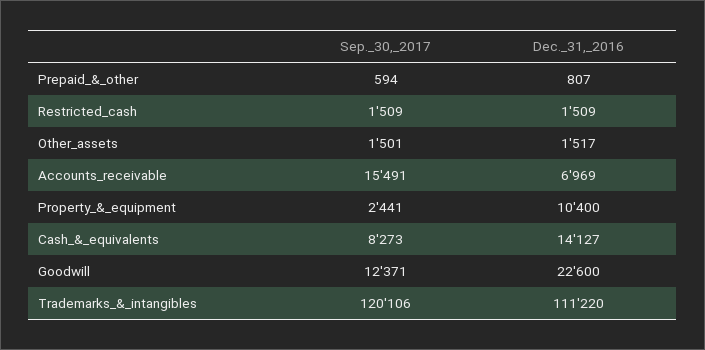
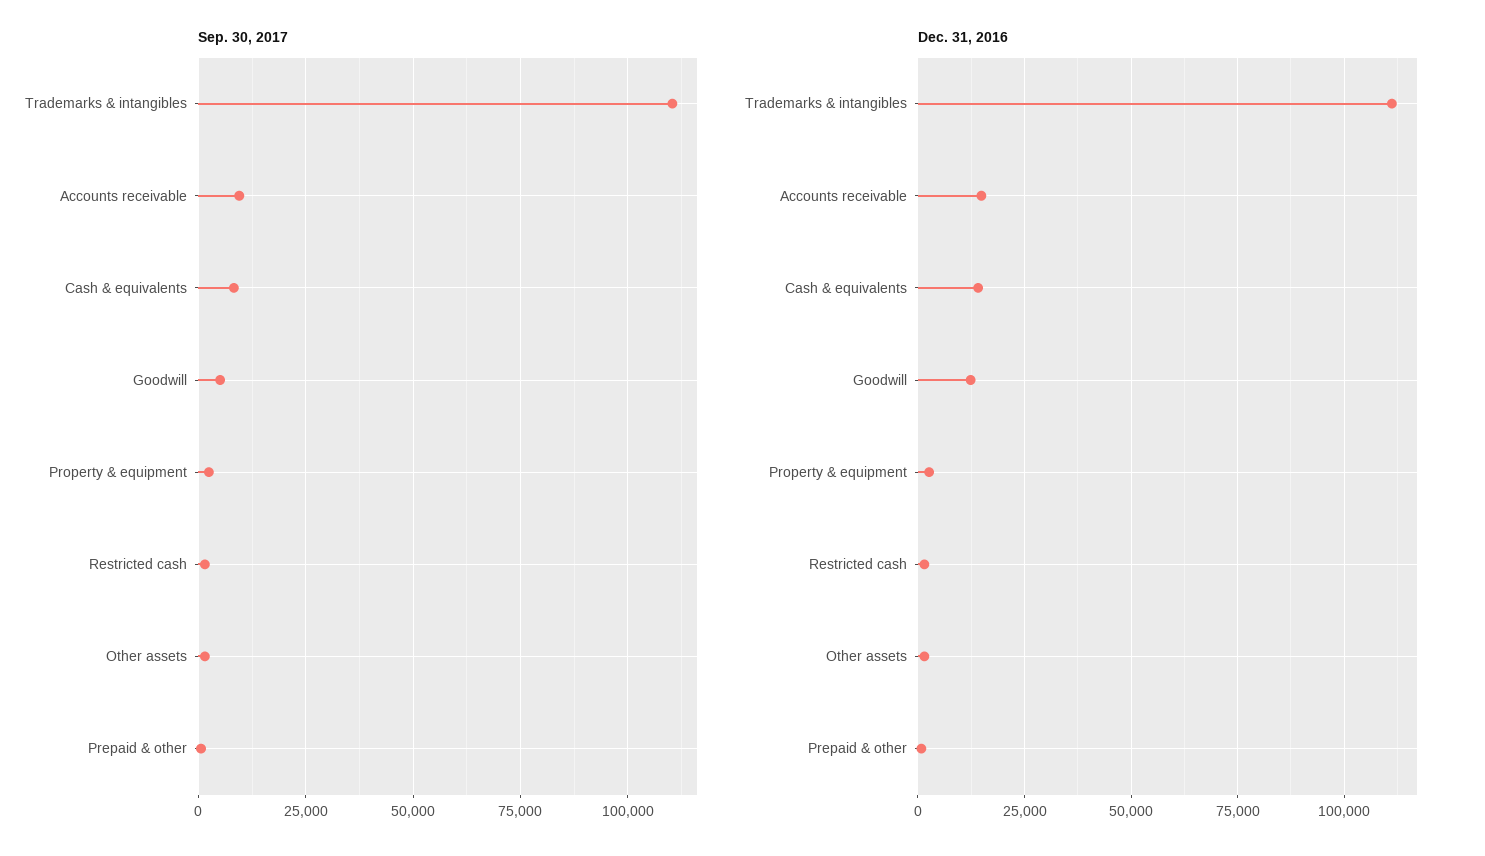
Sep._30,_2017, Accounts_receivable: 15491 -> 10000
Dec._31,_2016, Accounts_receivable: 6969 -> 15000
Dec._31,_2016, Property_&_equipment: 10400 -> 2500
Sep._30,_2017, Goodwill: 12371 -> 5000
Dec._31,_2016, Goodwill: 22600 -> 12500
Sep._30,_2017, Trademarks_&_intangibles: 120106 -> 110000

